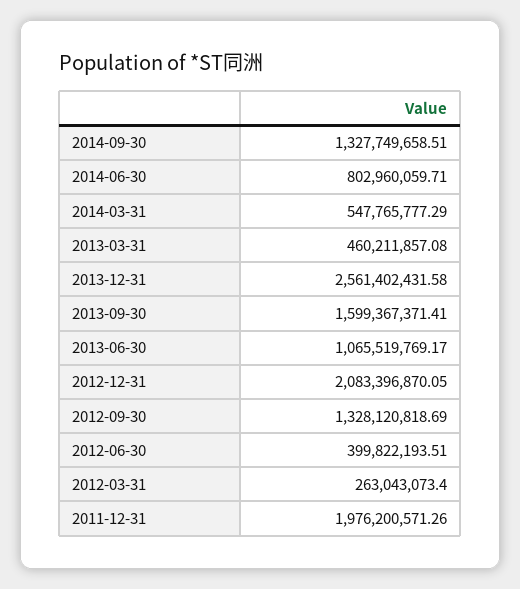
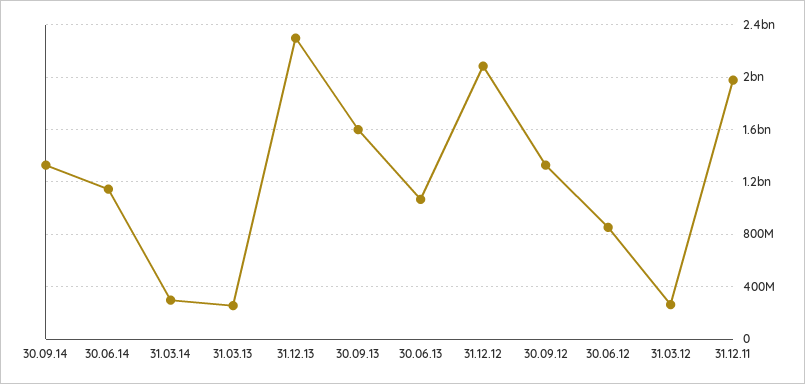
2014-06-30: 802960059.71 -> 1150000000
2014-03-31: 547765777.29 -> 300000000
2013-03-31: 460211857.08 -> 250000000
2013-12-31: 2561402431.58 -> 2300000000
2012-06-30: 399822193.51 -> 850000000

